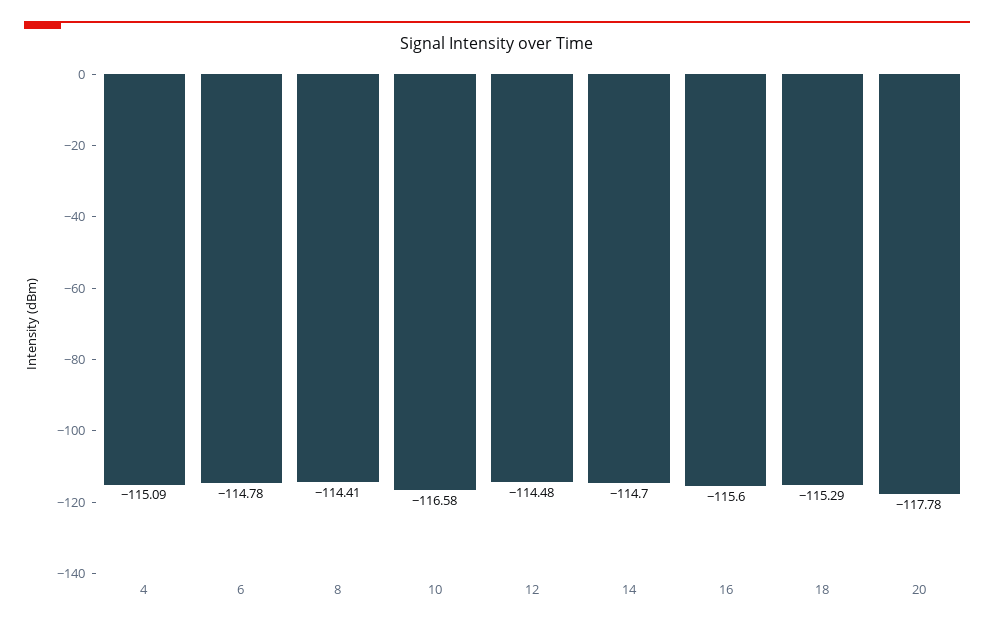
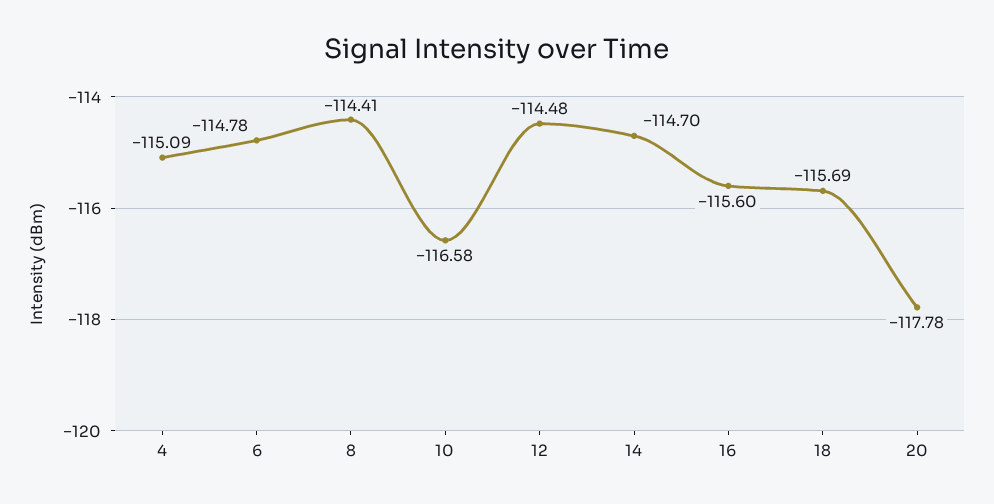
18: -115.29 -> -115.69

